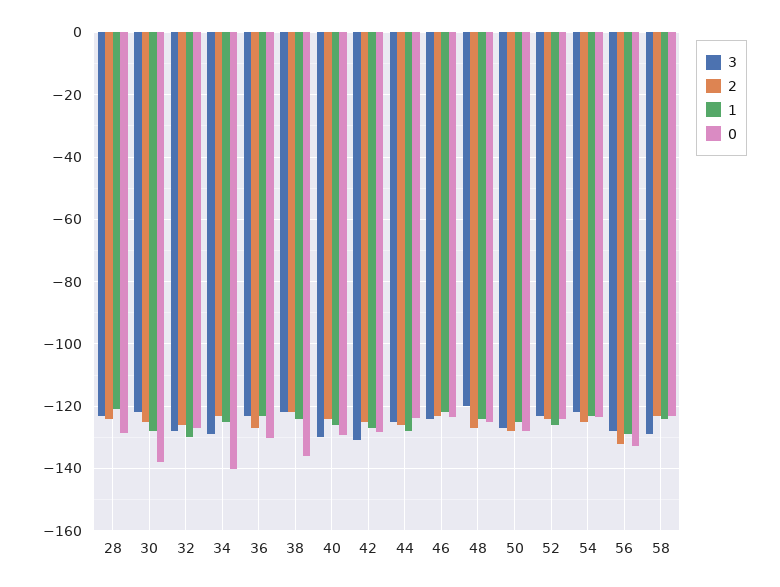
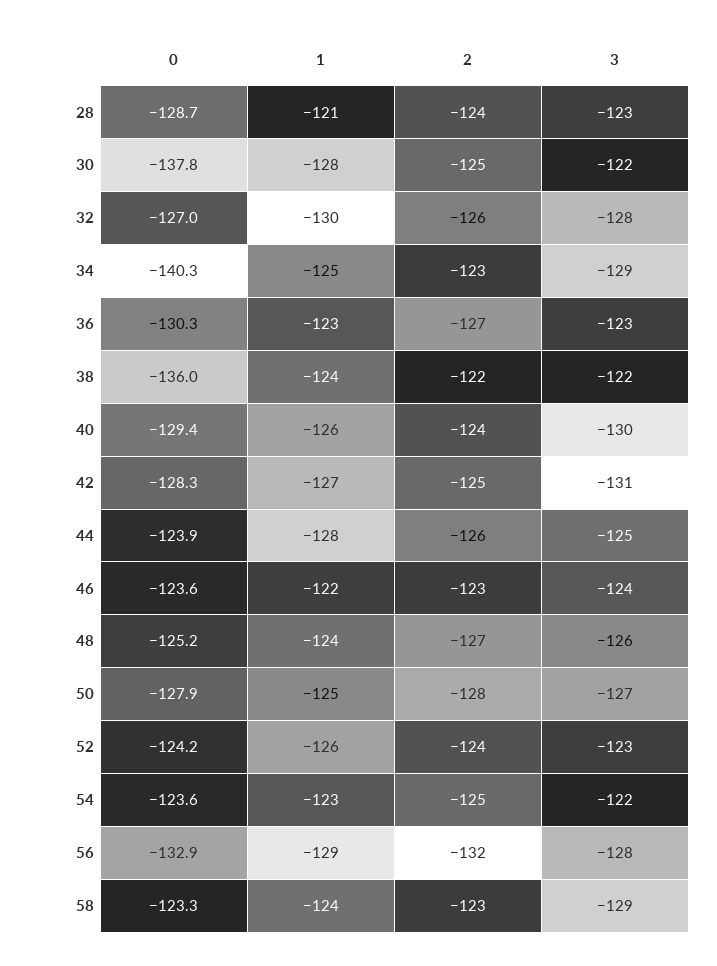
3, 48: -120 -> -126

